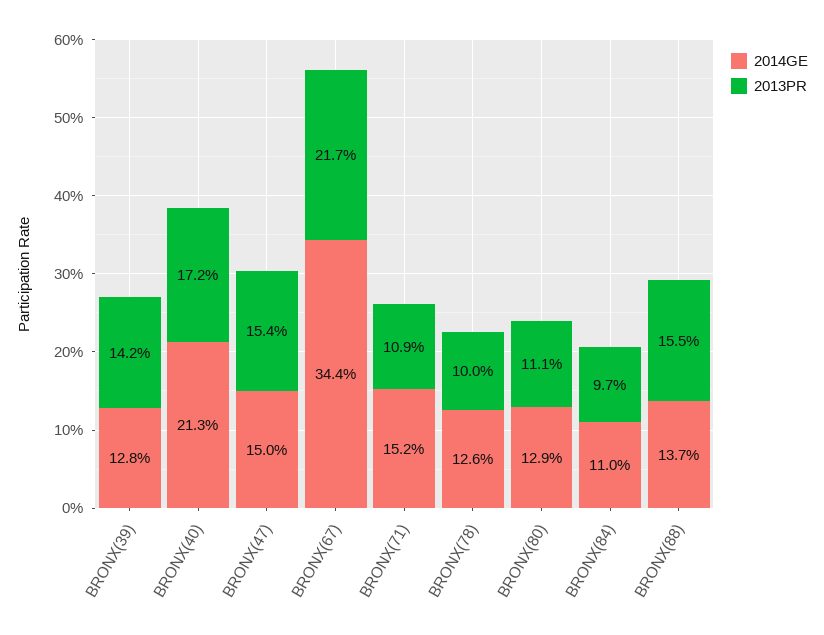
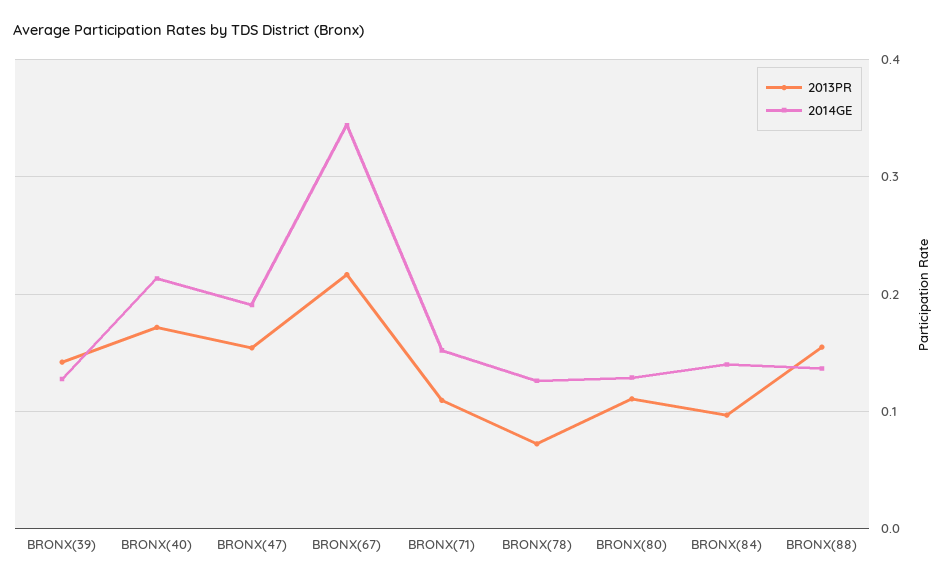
2014GE, BRONX(47): 0.15 -> 0.19
2013PR, BRONX(78): 0.1 -> 0.07
2014GE, BRONX(84): 0.11 -> 0.14

